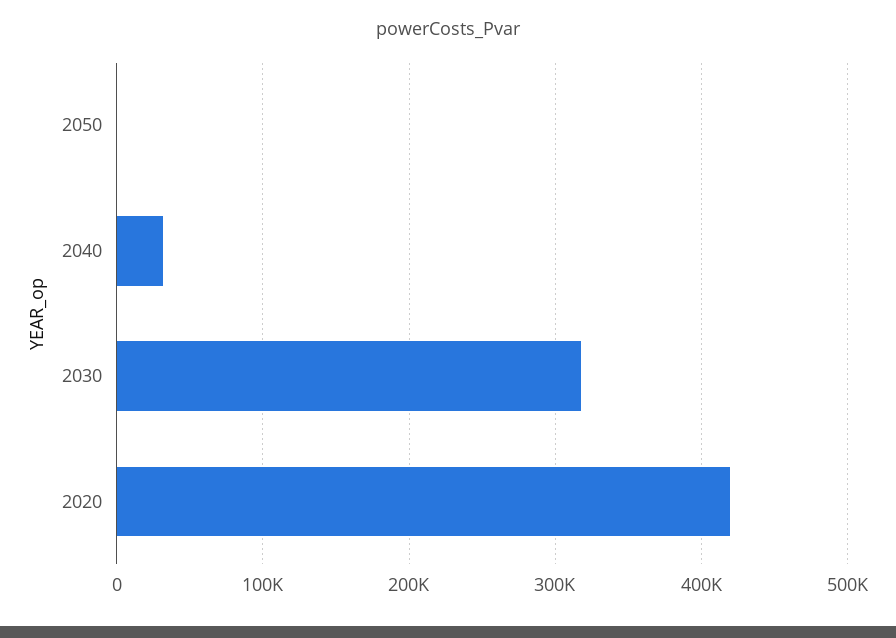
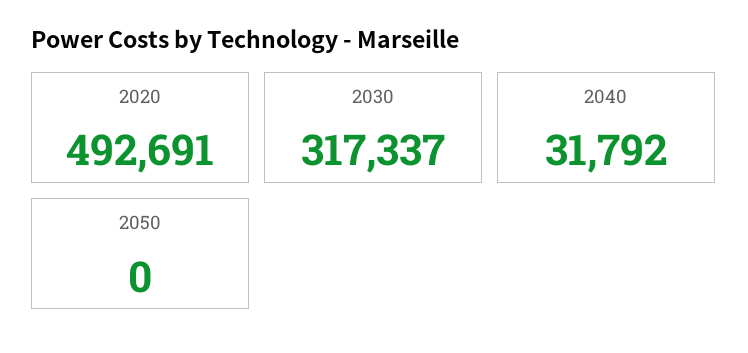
2020: 420000 -> 492691

